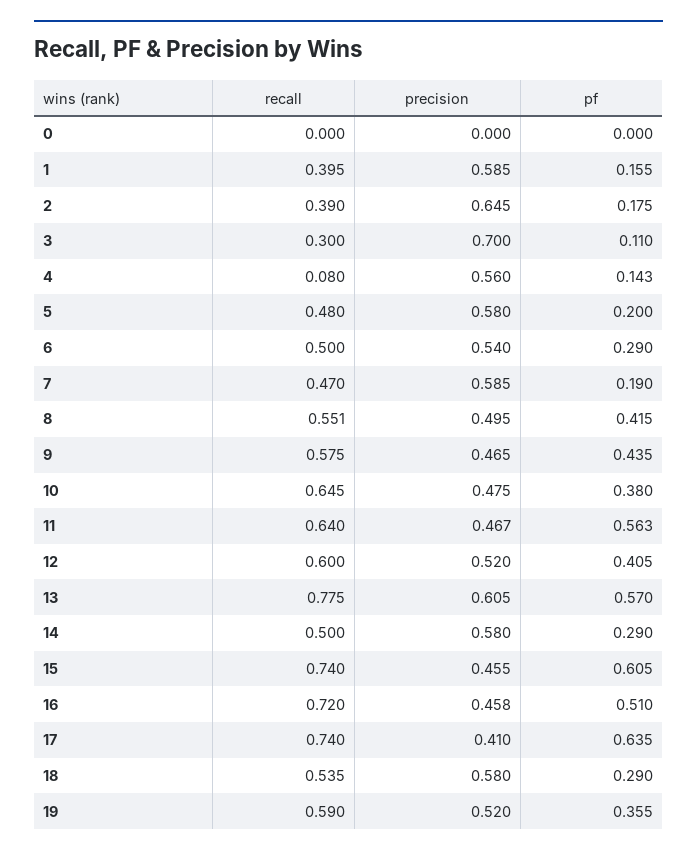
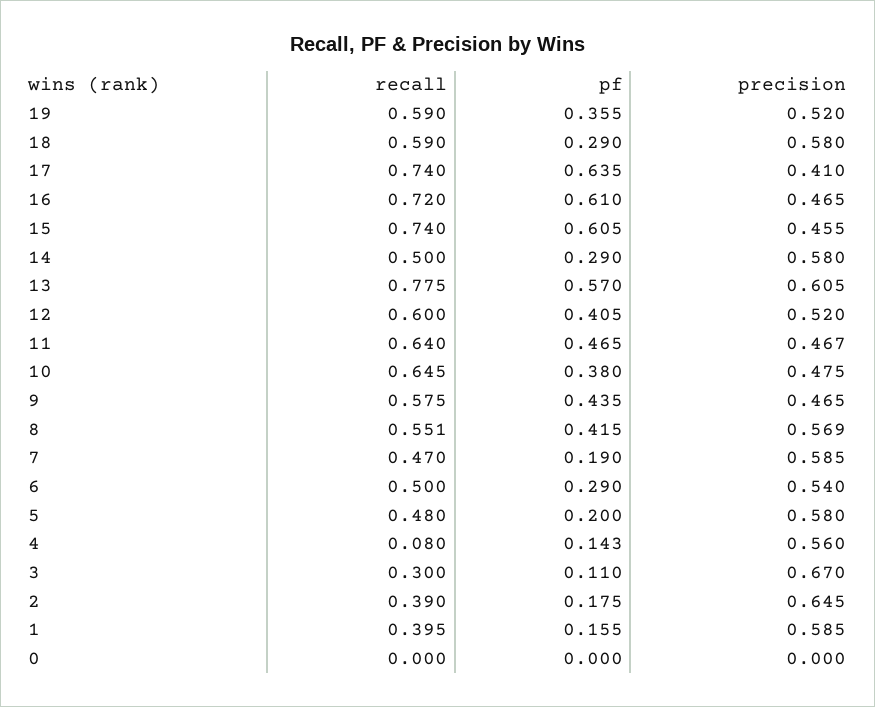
precision, 3: 0.7 -> 0.67
precision, 8: 0.495 -> 0.569
pf, 11: 0.563 -> 0.465
precision, 16: 0.458 -> 0.465
pf, 16: 0.51 -> 0.61
recall, 18: 0.535 -> 0.59

